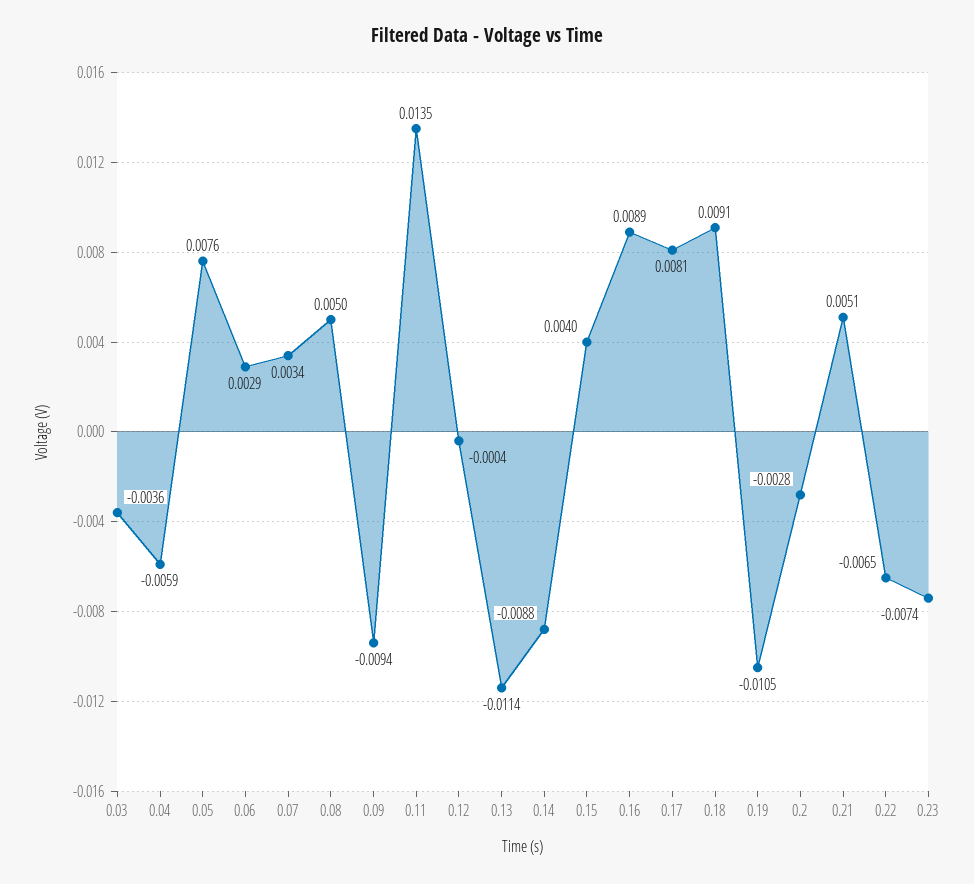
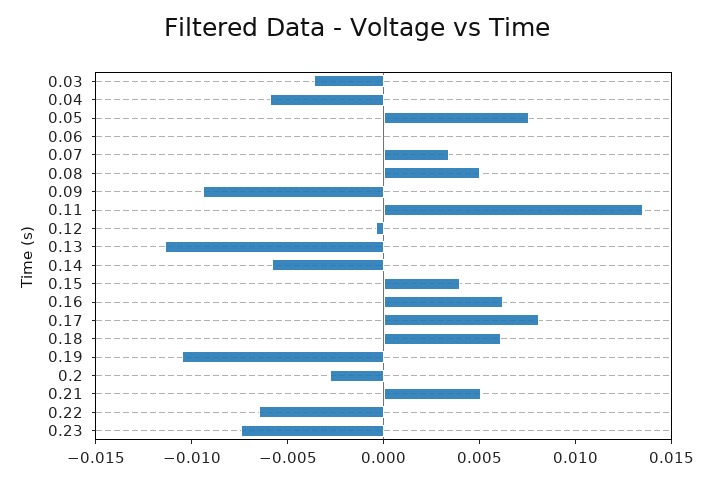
0.06: 0.0029 -> 0
0.14: -0.0088 -> -0.006
0.16: 0.0089 -> 0.006
0.18: 0.0091 -> 0.006

